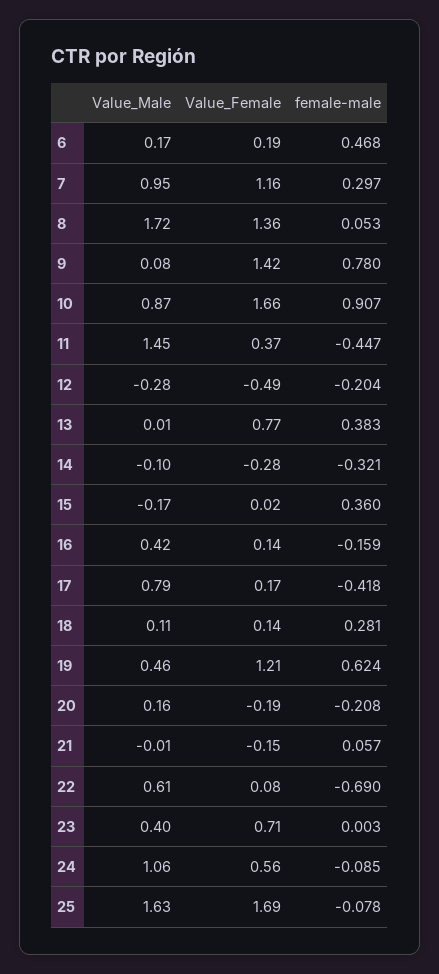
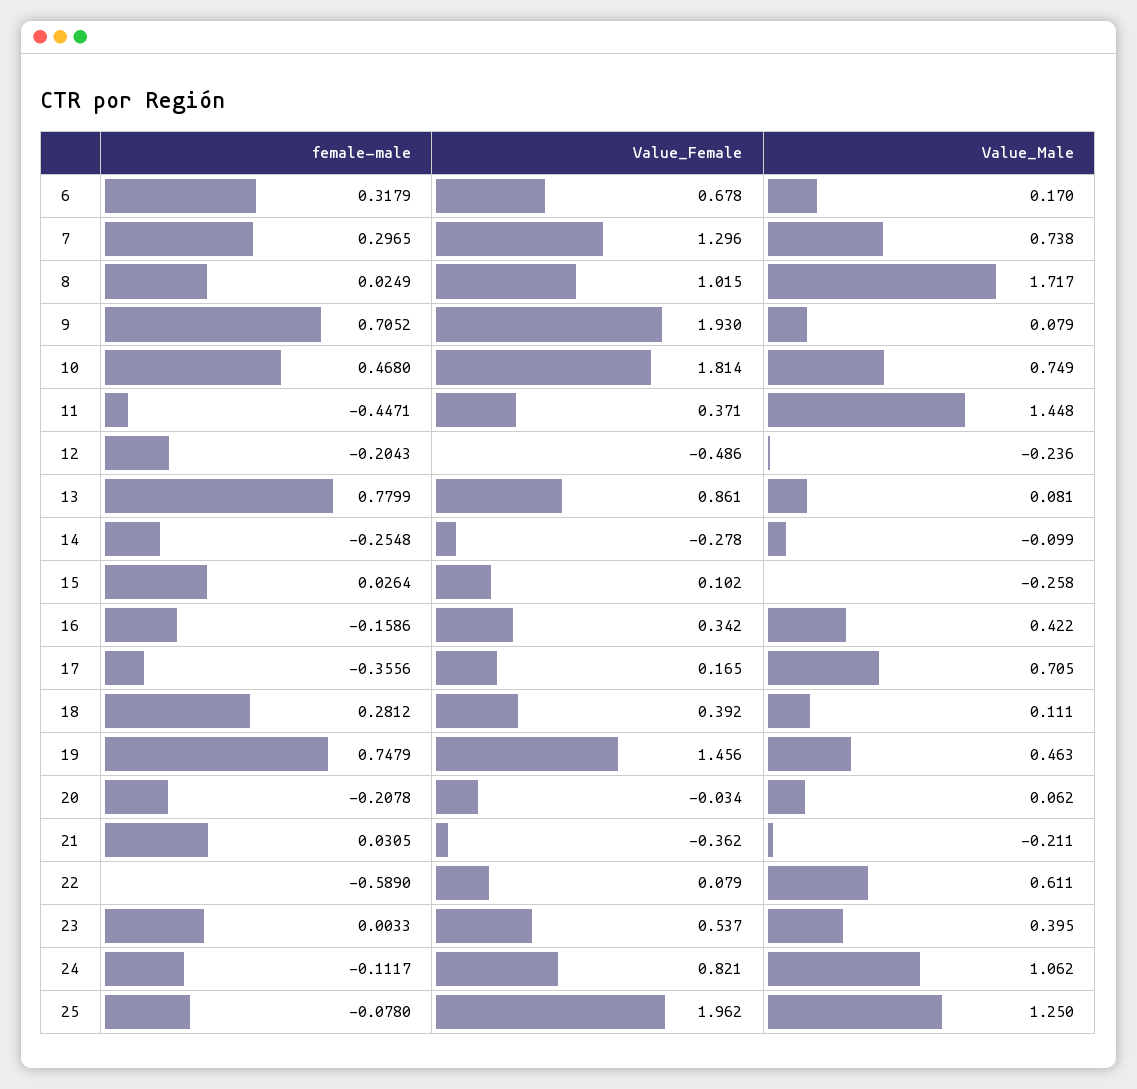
Value_Female, 6: 0.19 -> 0.678
female-male, 6: 0.468 -> 0.3179
Value_Male, 7: 0.95 -> 0.738
Value_Female, 7: 1.16 -> 1.296
Value_Female, 8: 1.36 -> 1.015
female-male, 8: 0.053 -> 0.0249
Value_Female, 9: 1.42 -> 1.93
female-male, 9: 0.78 -> 0.7052
Value_Male, 10: 0.87 -> 0.749
Value_Female, 10: 1.66 -> 1.814
female-male, 10: 0.907 -> 0.468
Value_Male, 12: -0.28 -> -0.236
Value_Male, 13: 0.01 -> 0.081
Value_Female, 13: 0.77 -> 0.861
female-male, 13: 0.383 -> 0.7799
female-male, 14: -0.321 -> -0.2548
Value_Male, 15: -0.17 -> -0.258
Value_Female, 15: 0.02 -> 0.102
female-male, 15: 0.36 -> 0.0264
Value_Female, 16: 0.14 -> 0.342
Value_Male, 17: 0.79 -> 0.705
female-male, 17: -0.418 -> -0.3556
Value_Female, 18: 0.14 -> 0.392
Value_Female, 19: 1.21 -> 1.456
female-male, 19: 0.624 -> 0.7479
Value_Male, 20: 0.16 -> 0.062
Value_Female, 20: -0.19 -> -0.034
Value_Male, 21: -0.01 -> -0.211
Value_Female, 21: -0.15 -> -0.362
female-male, 21: 0.057 -> 0.0305
female-male, 22: -0.69 -> -0.589
Value_Female, 23: 0.71 -> 0.537
Value_Female, 24: 0.56 -> 0.821
female-male, 24: -0.085 -> -0.1117
Value_Male, 25: 1.63 -> 1.25
Value_Female, 25: 1.69 -> 1.962

